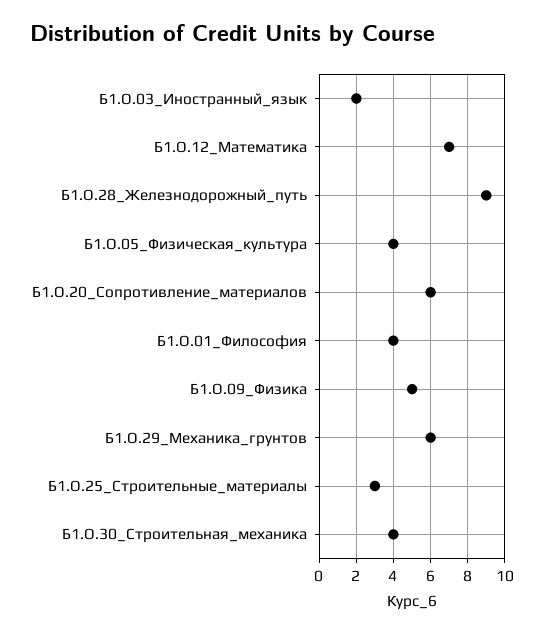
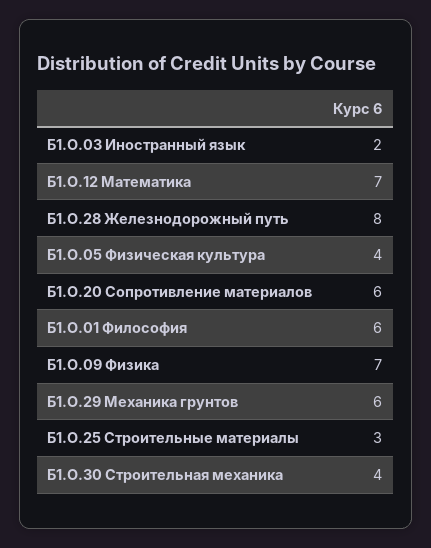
Б1.О.28_Железнодорожный_путь: 9 -> 8
Б1.О.01_Философия: 4 -> 6
Б1.О.09_Физика: 5 -> 7

